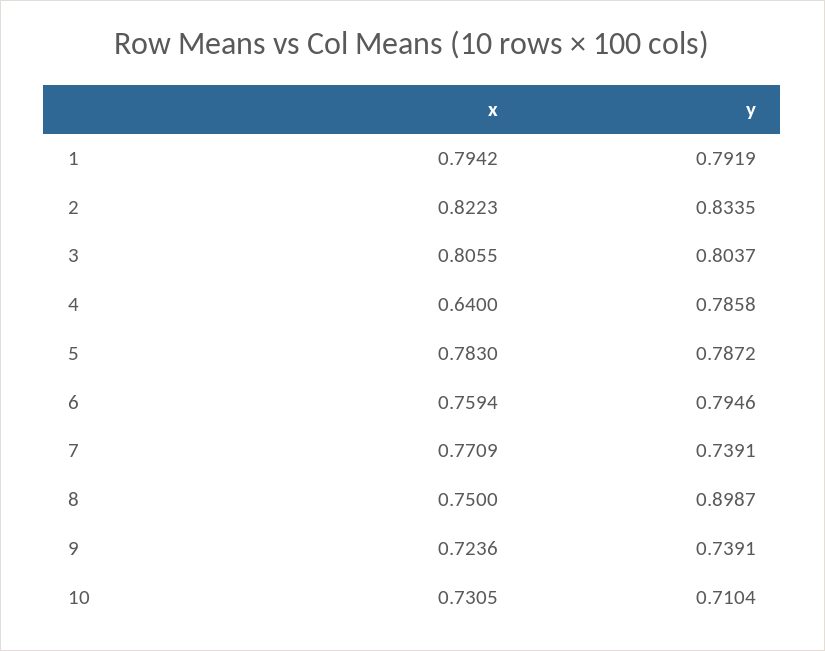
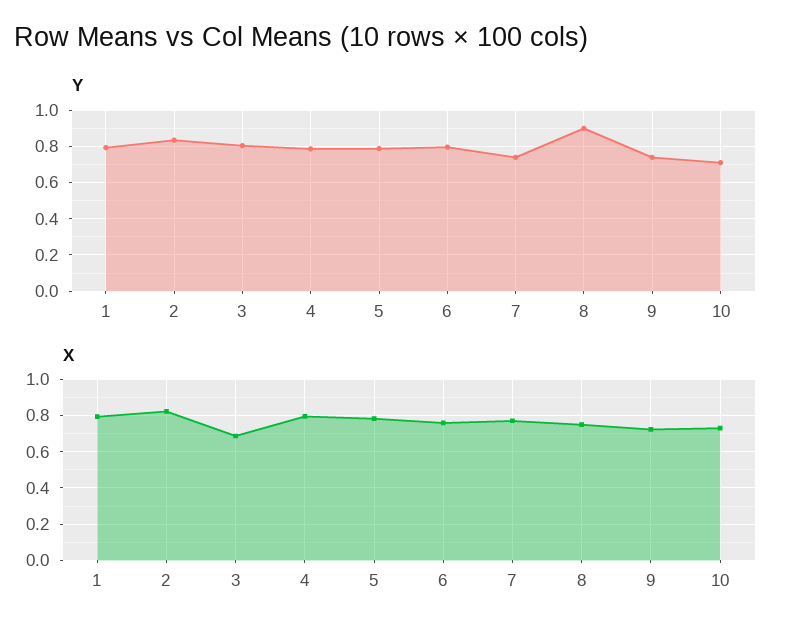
x, 3: 0.8055 -> 0.7
x, 4: 0.64 -> 0.8

